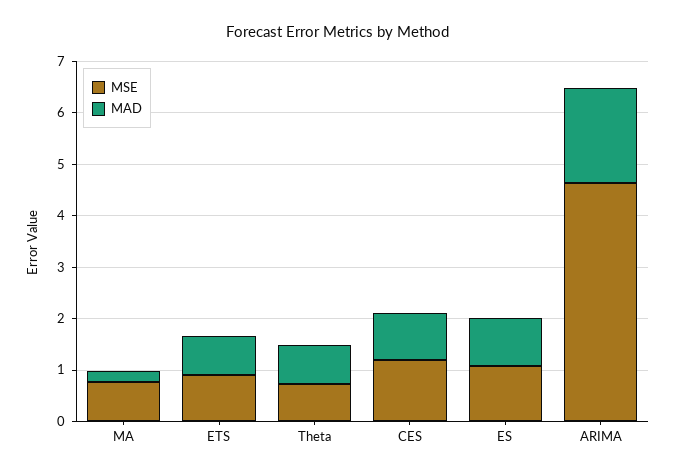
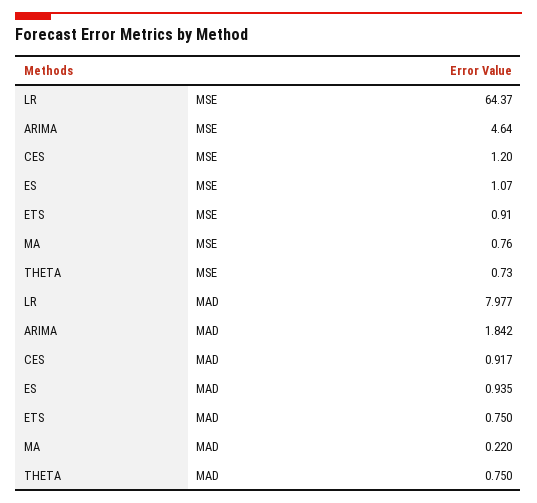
MSE, LR: none -> 64.37
MAD, LR: none -> 7.977

